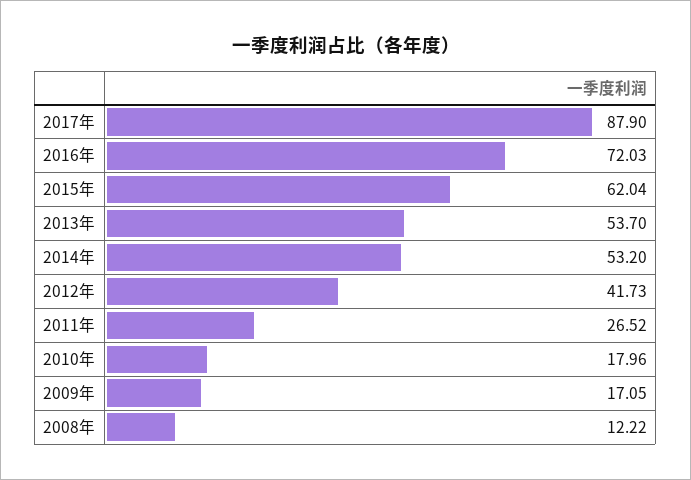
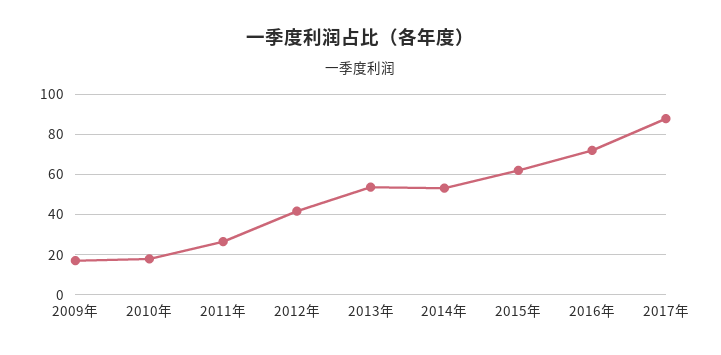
2008年: 12.22 -> none

